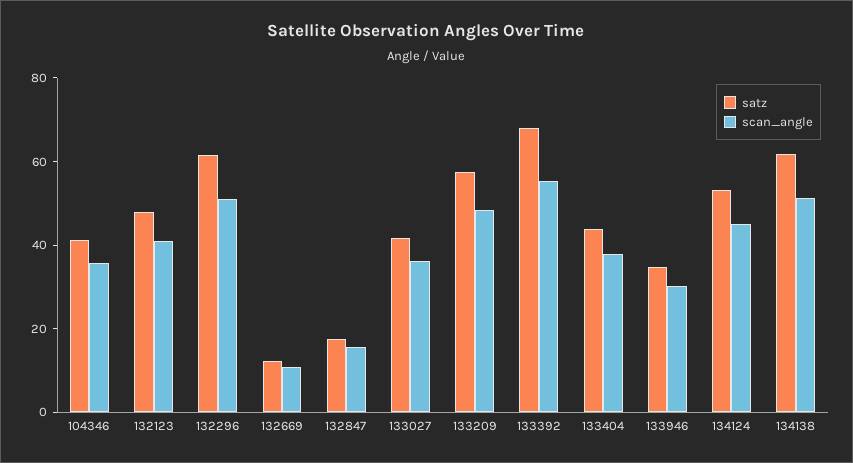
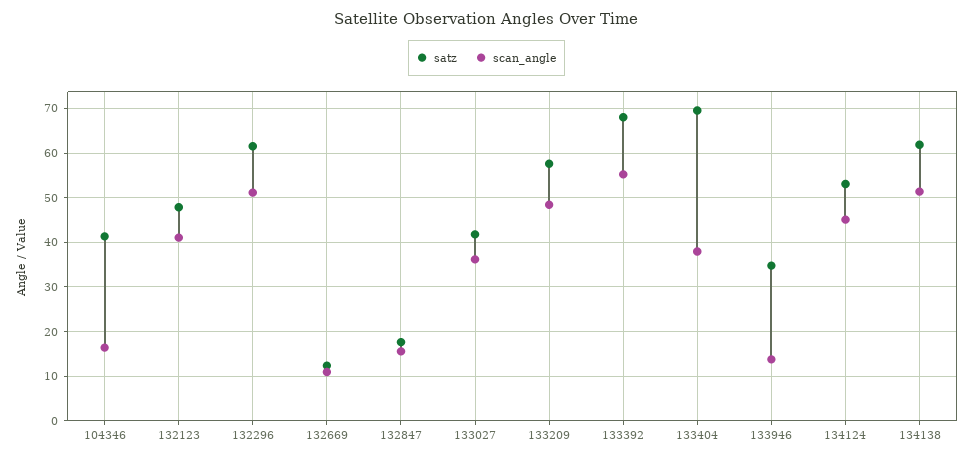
scan_angle, 104346: 35 -> 16
satz, 133404: 45 -> 70
scan_angle, 133946: 30 -> 14

